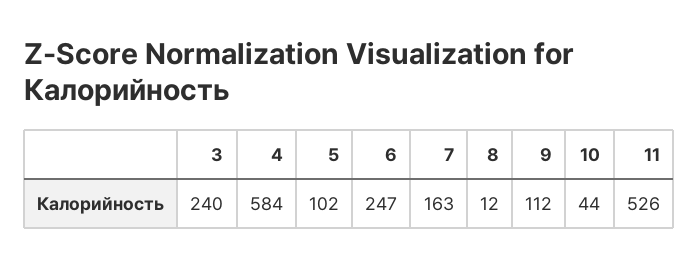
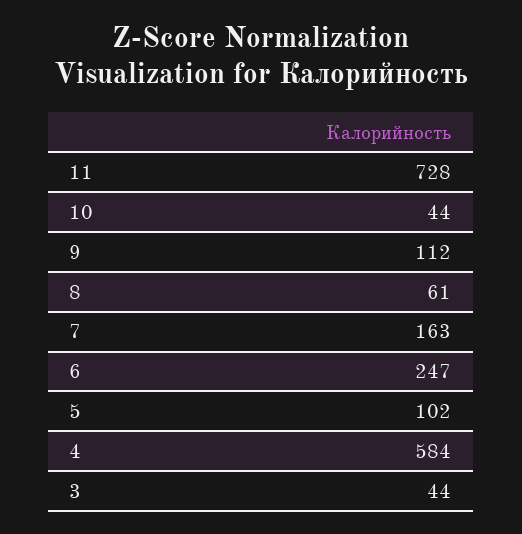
3: 240 -> 44
8: 12 -> 61
11: 526 -> 728

